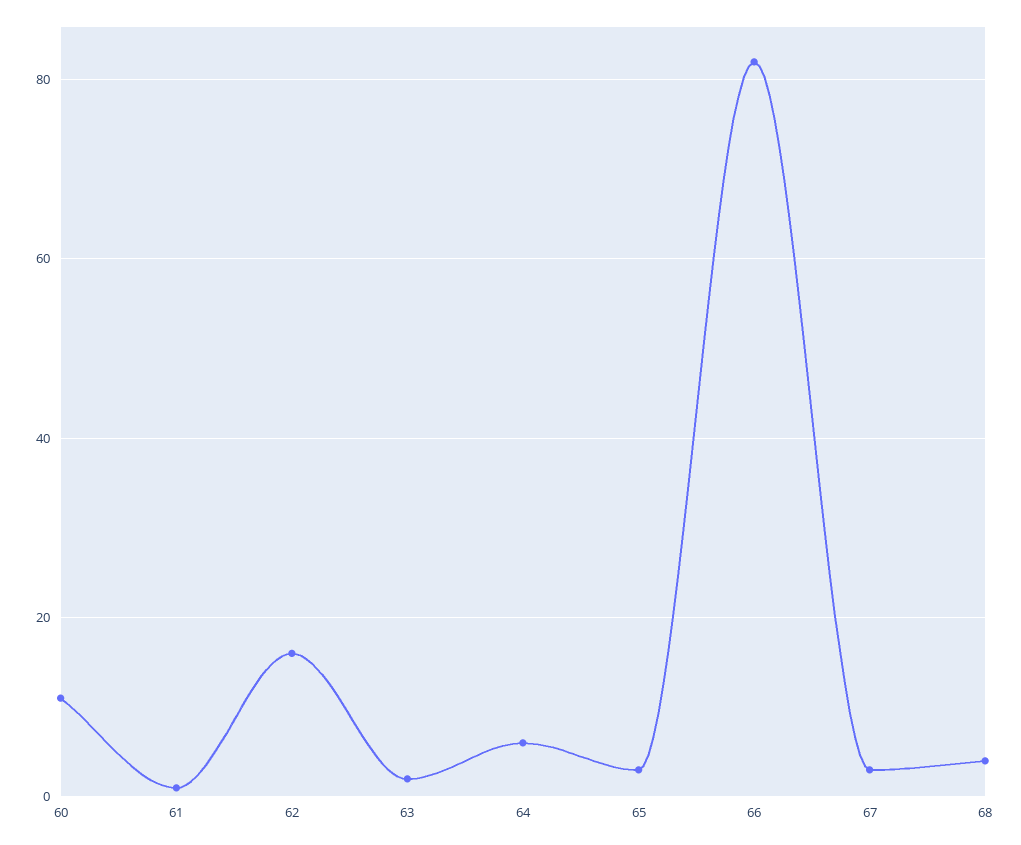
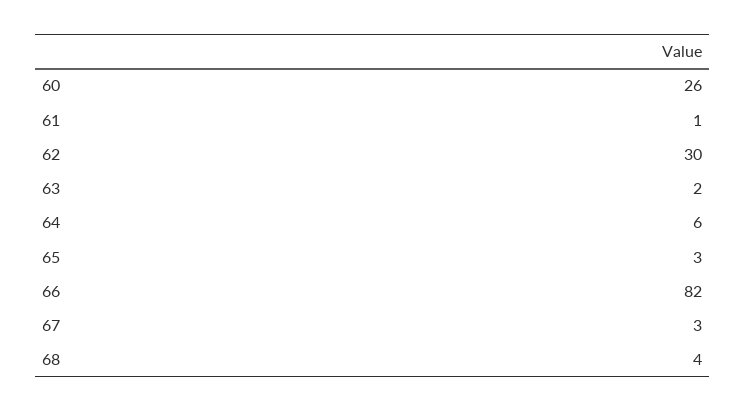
60: 10 -> 26
62: 15 -> 30

